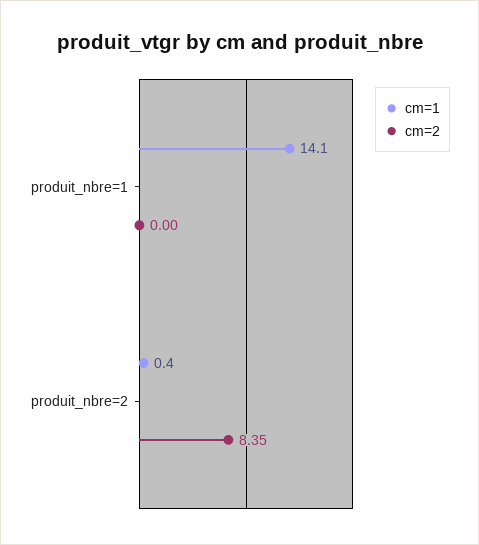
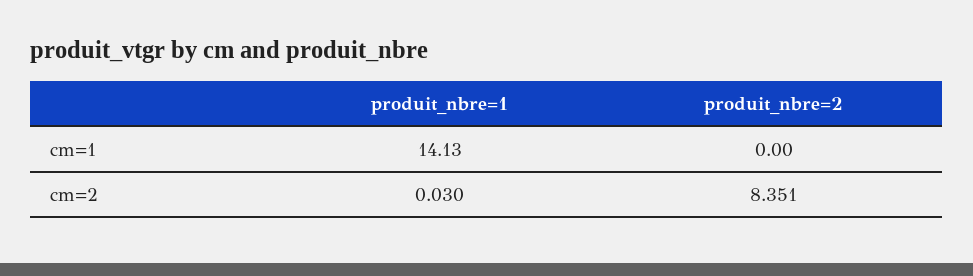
cm=2, produit_nbre=1: 0 -> 0.03
cm=1, produit_nbre=2: 0.4 -> 0

